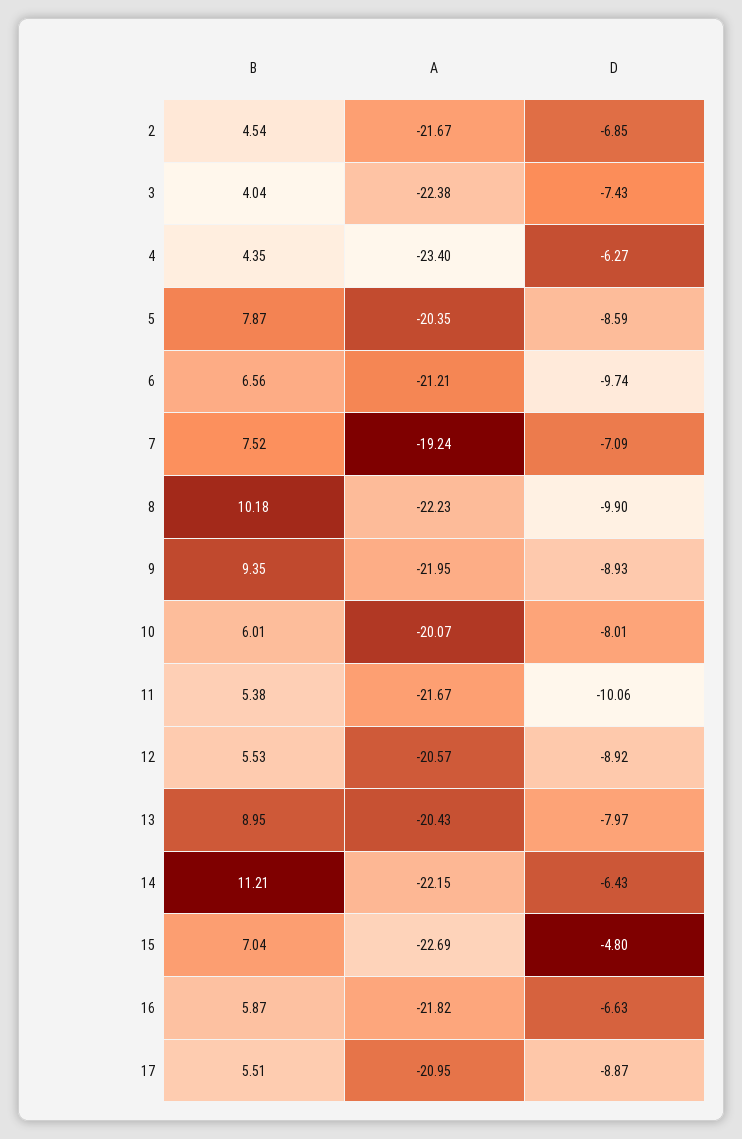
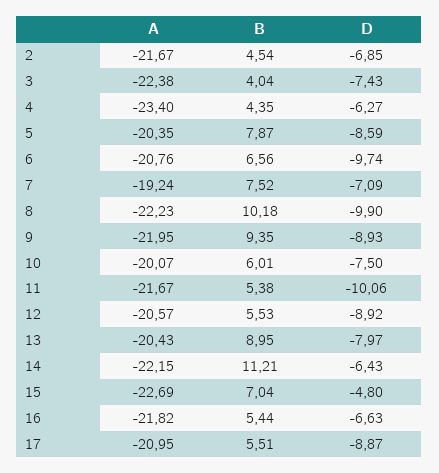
A, 6: -21.21 -> -20.76
D, 10: -8.01 -> -7.5
B, 16: 5.87 -> 5.44

